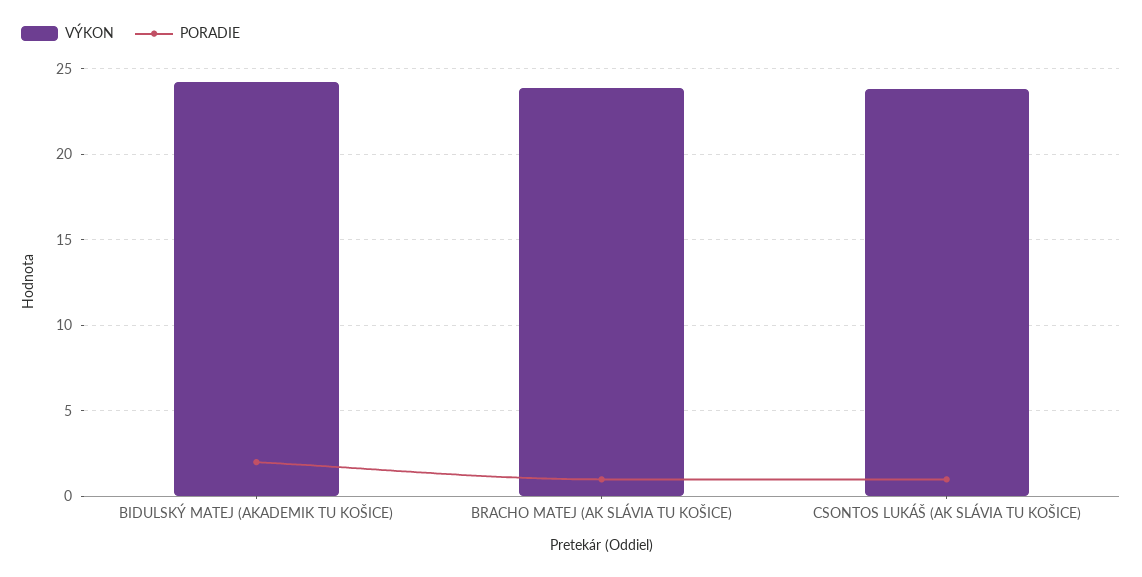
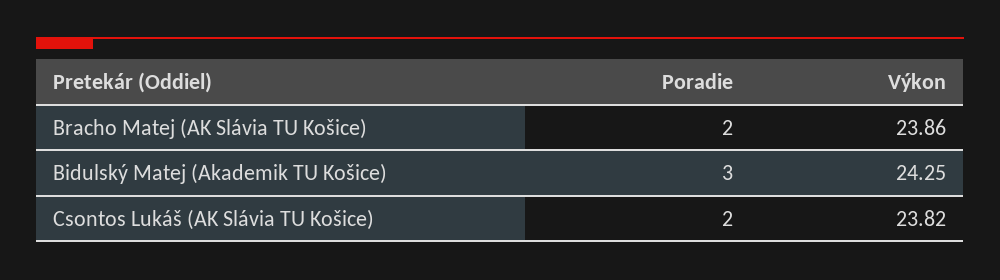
PORADIE, BIDULSKÝ MATEJ (AKADEMIK TU KOŠICE): 2 -> 3
PORADIE, BRACHO MATEJ (AK SLÁVIA TU KOŠICE): 1 -> 2
PORADIE, CSONTOS LUKÁŠ (AK SLÁVIA TU KOŠICE): 1 -> 2

